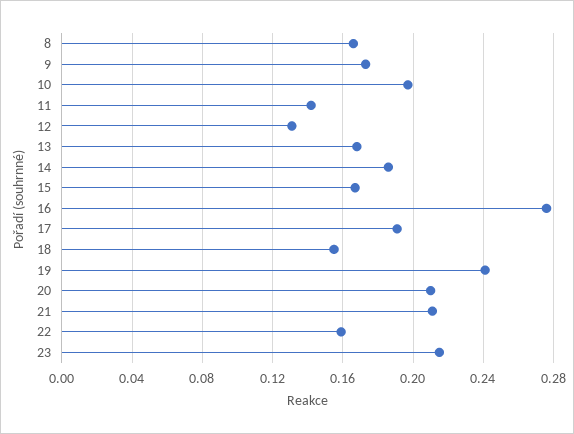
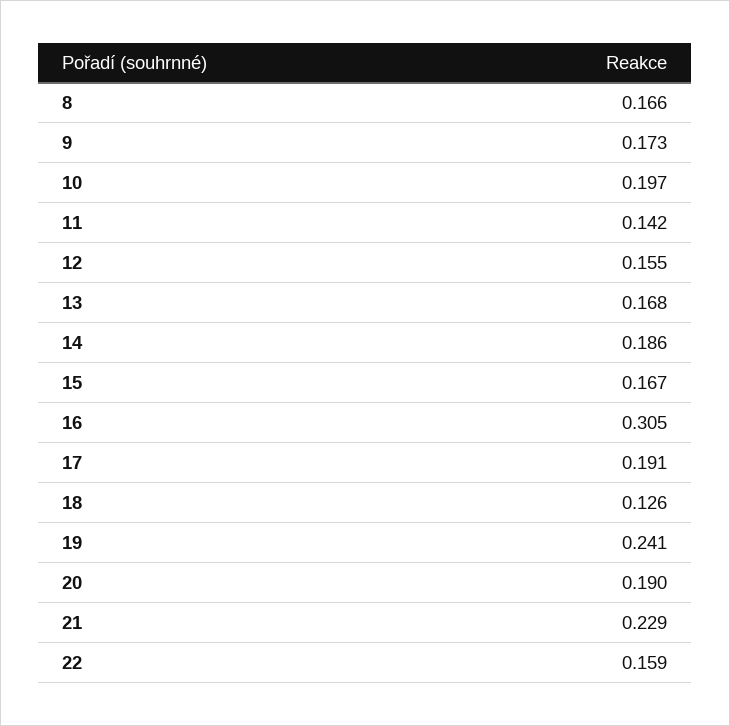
12: 0.13 -> 0.155
16: 0.275 -> 0.305
18: 0.155 -> 0.126
20: 0.21 -> 0.19
21: 0.21 -> 0.229
23: 0.215 -> none

